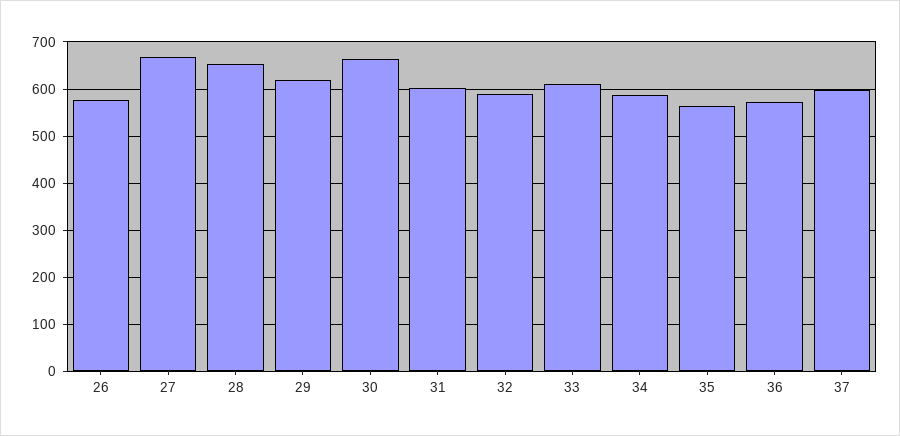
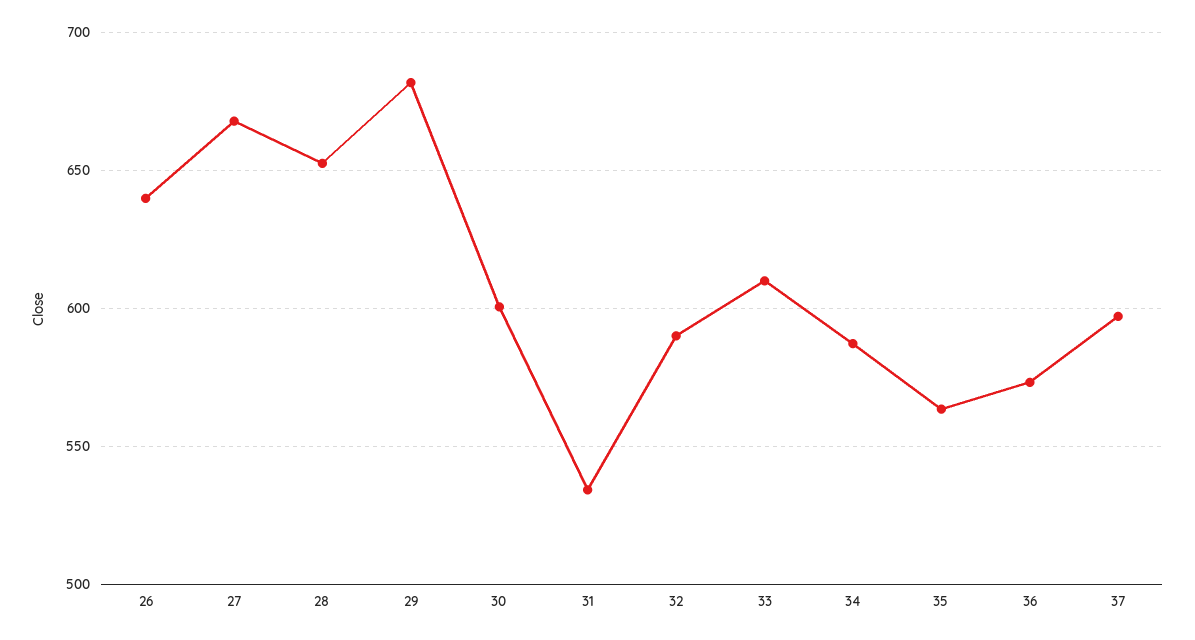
26: 580 -> 640
29: 620 -> 680
30: 660 -> 600
31: 600 -> 535

